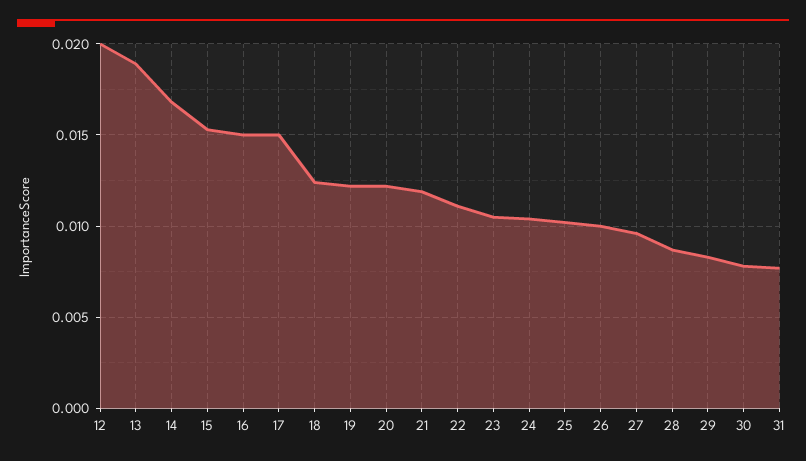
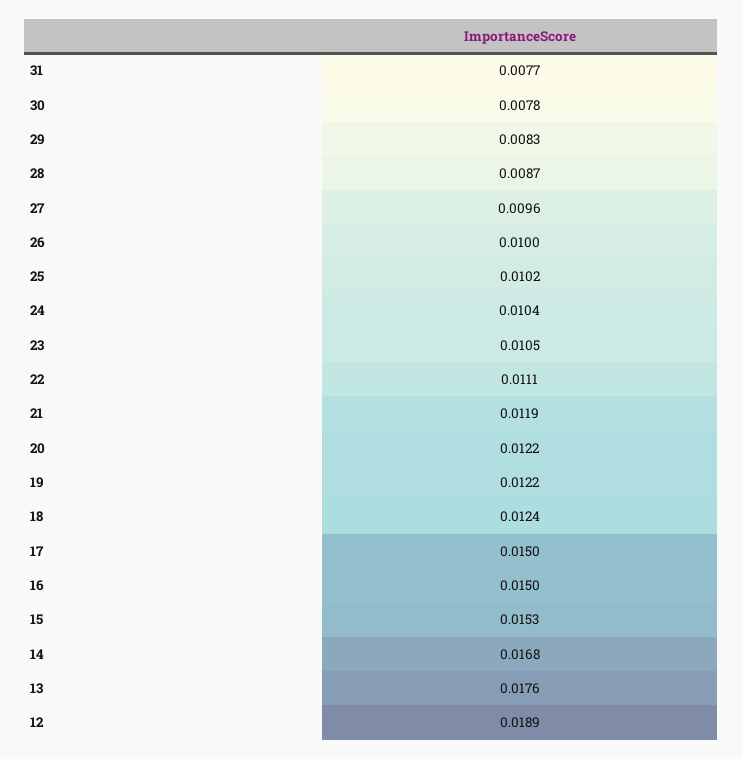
12: 0.02 -> 0.0189
13: 0.019 -> 0.0176

